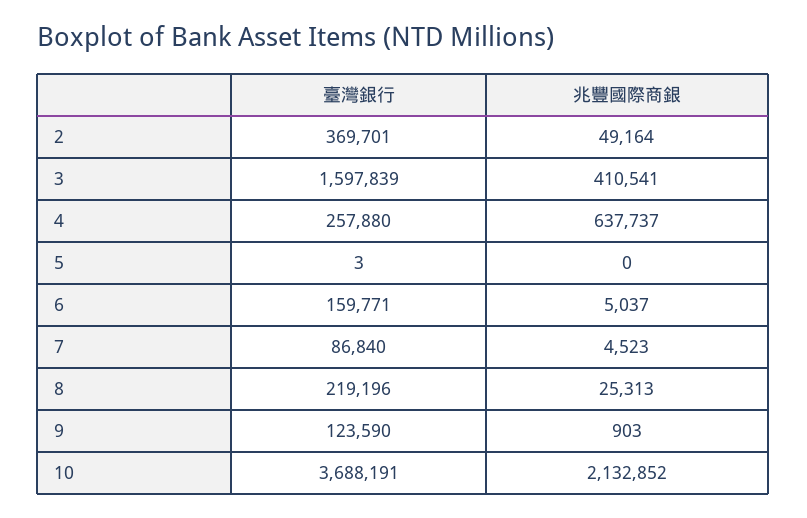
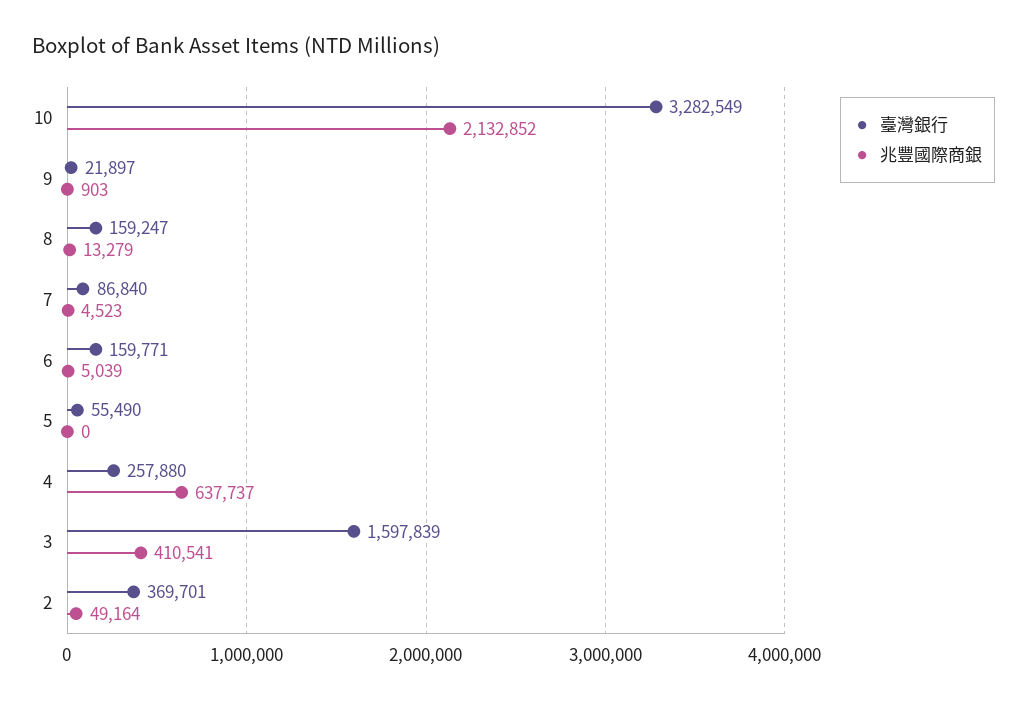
臺灣銀行, 5: 3 -> 55490
兆豐國際商銀, 6: 5037 -> 5039
臺灣銀行, 8: 219196 -> 159247
兆豐國際商銀, 8: 25313 -> 13279
臺灣銀行, 9: 123590 -> 21897
臺灣銀行, 10: 3688191 -> 3282549

